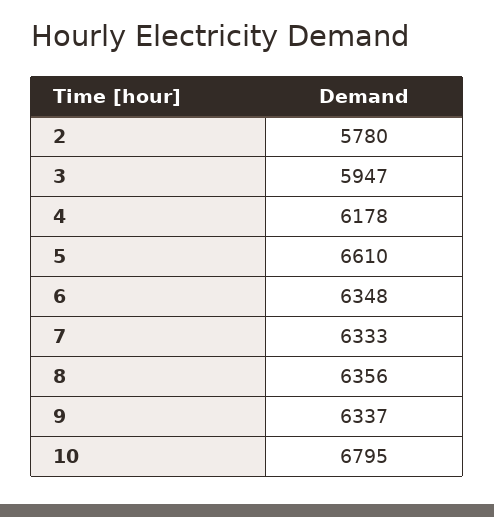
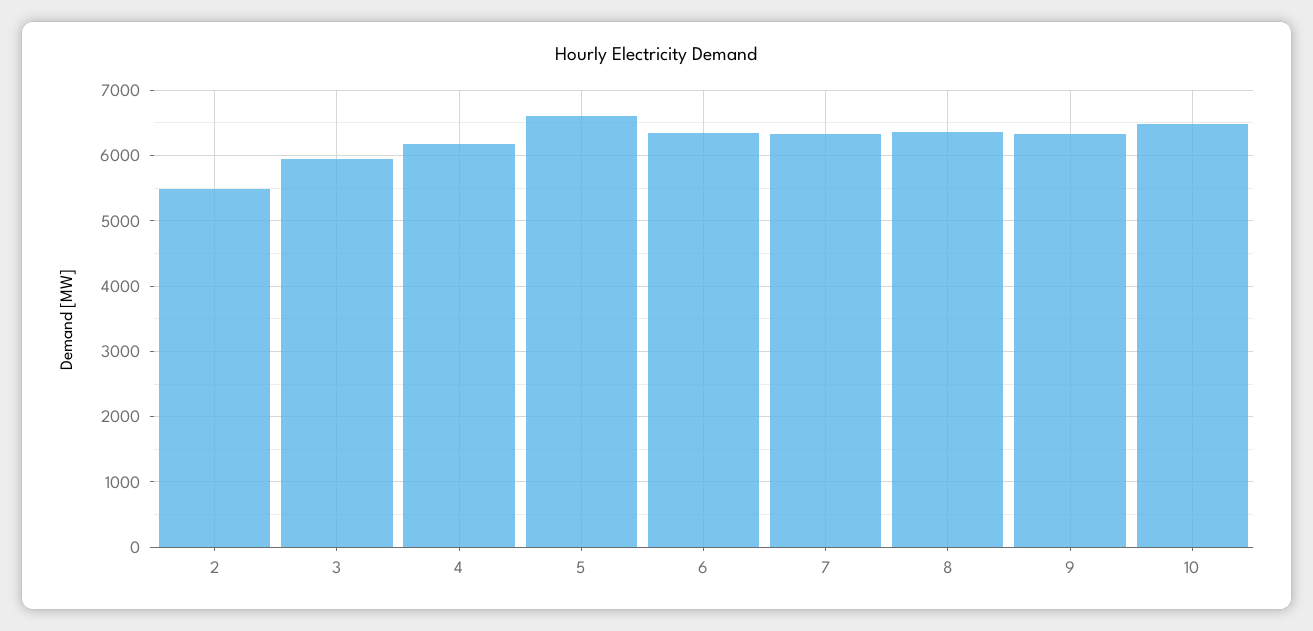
2: 5780 -> 5500
10: 6795 -> 6500

